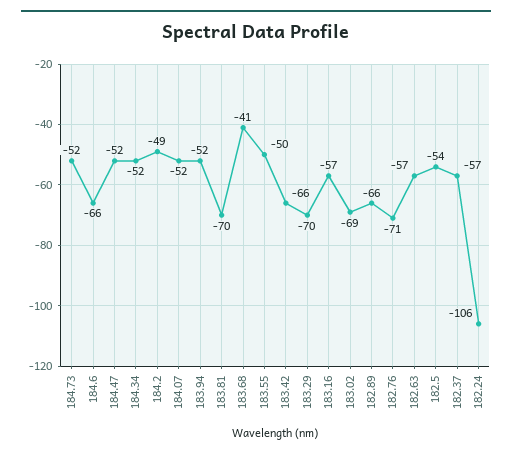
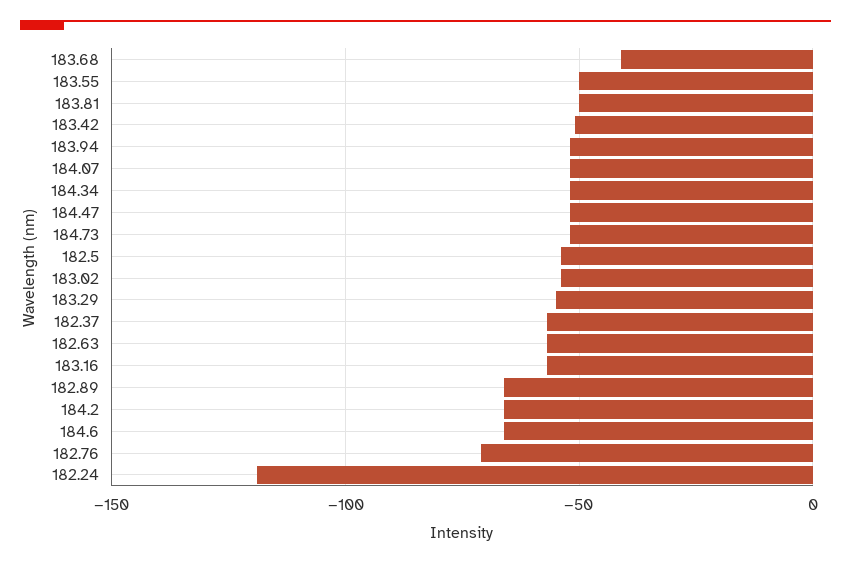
184.2: -49 -> -65
183.81: -70 -> -50
183.42: -66 -> -50
183.29: -70 -> -55
183.02: -69 -> -55
182.24: -106 -> -120

